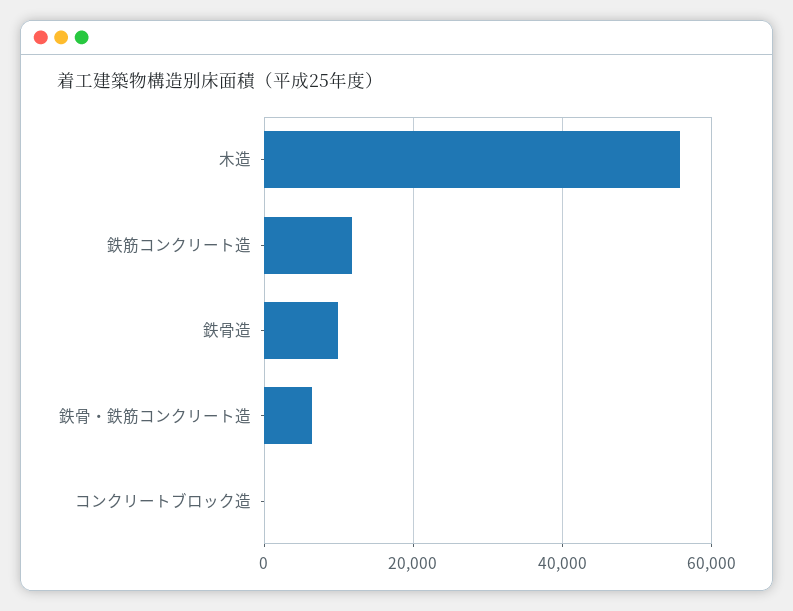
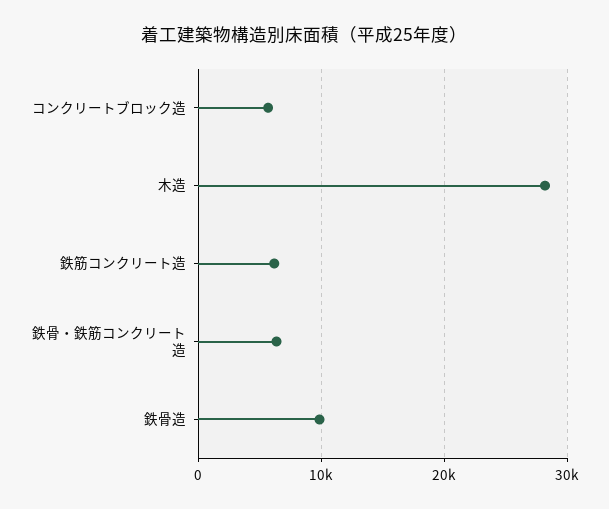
木造: 56000 -> 28000
鉄筋コンクリート造: 12000 -> 6000
コンクリートブロック造: 0 -> 6000

